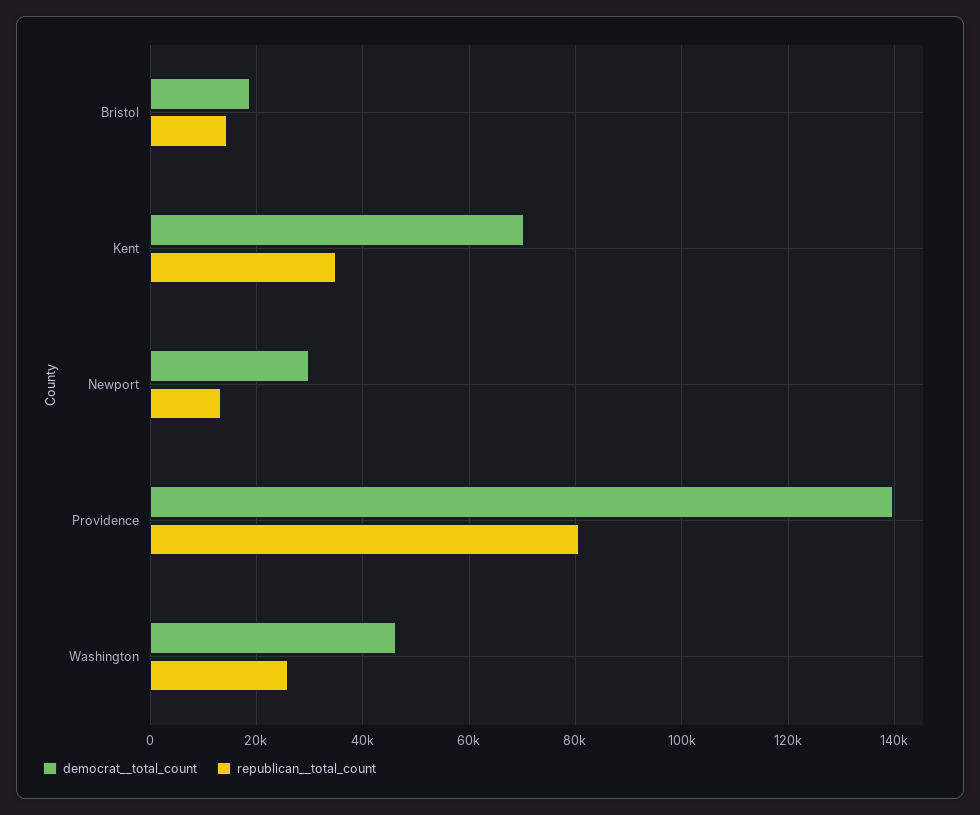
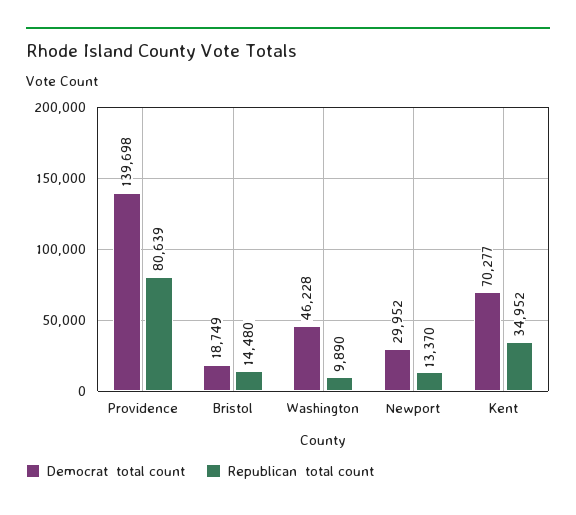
republican__total_count, Washington: 26000 -> 9890

